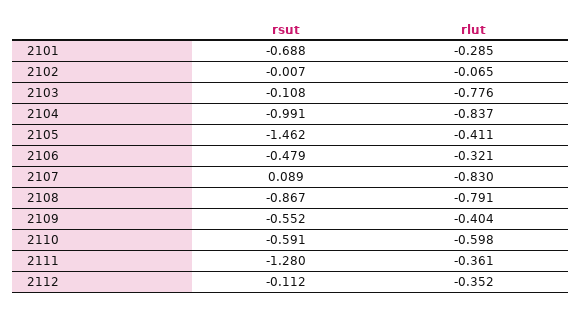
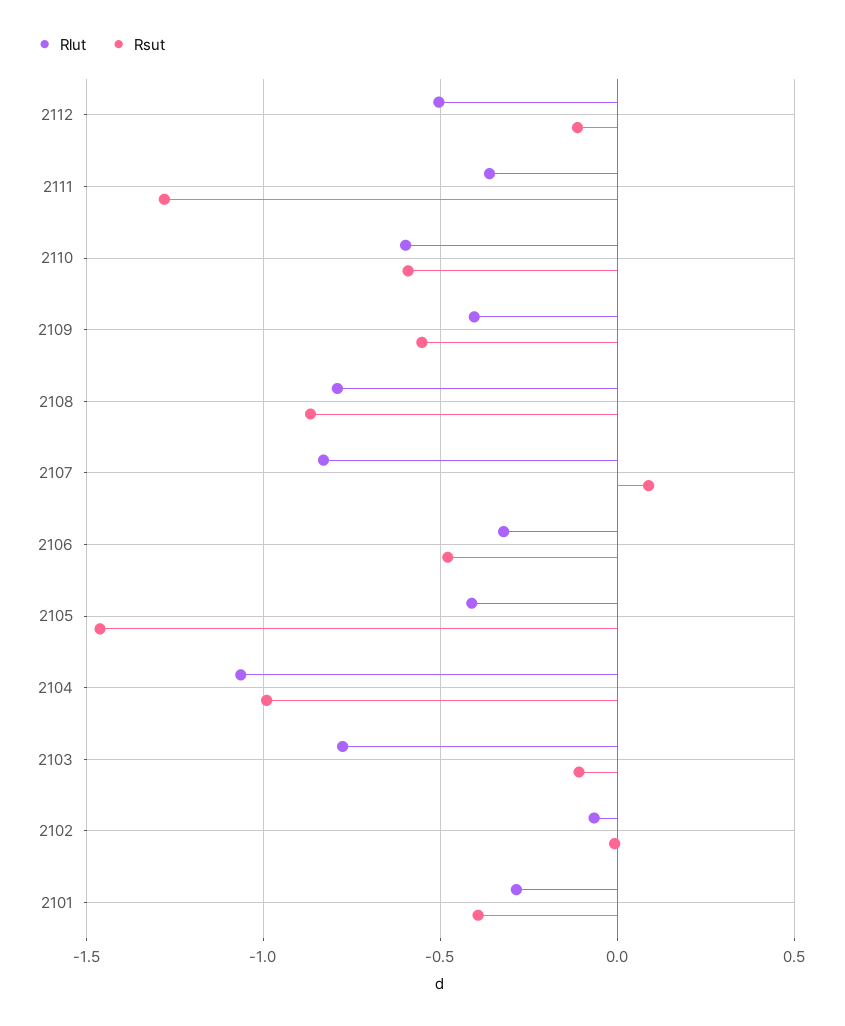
rsut, 2101: -0.688 -> -0.4
rlut, 2104: -0.837 -> -1.05
rlut, 2112: -0.352 -> -0.5

